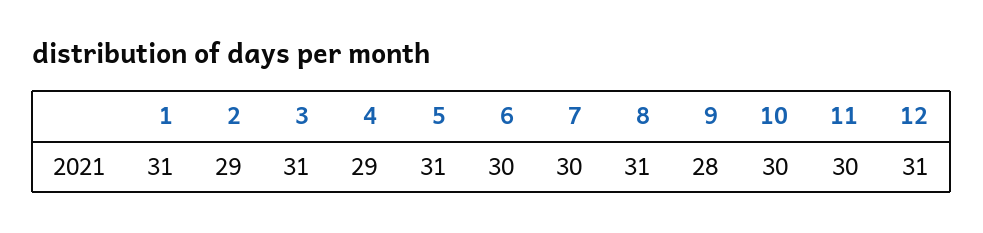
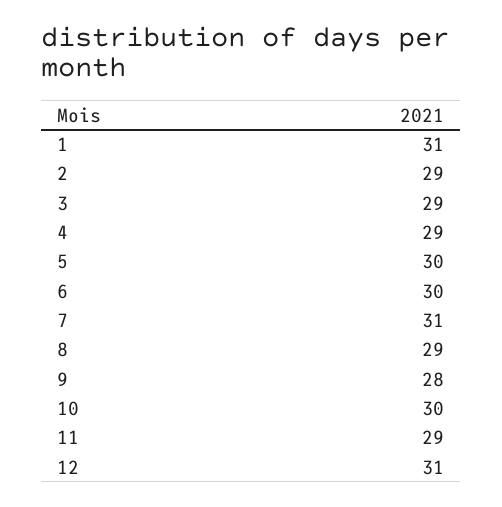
3: 31 -> 29
5: 31 -> 30
7: 30 -> 31
8: 31 -> 29
11: 30 -> 29

